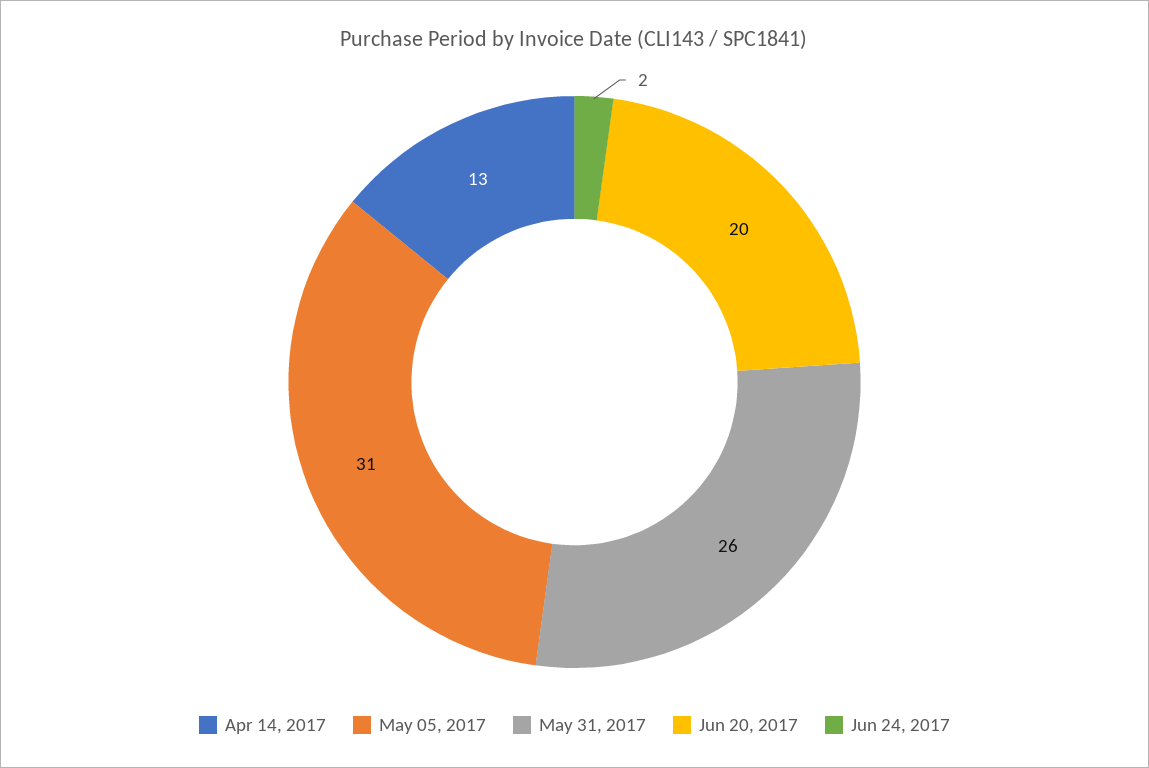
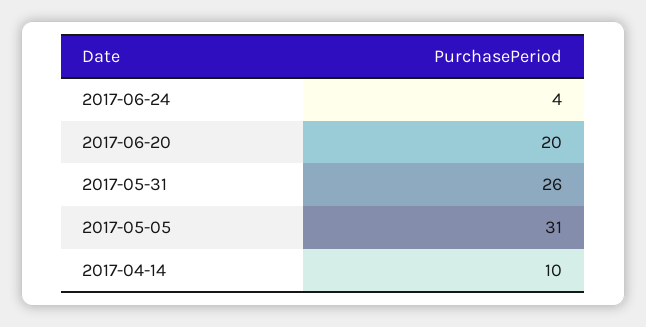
Apr 14, 2017: 13 -> 10
Jun 24, 2017: 2 -> 4

